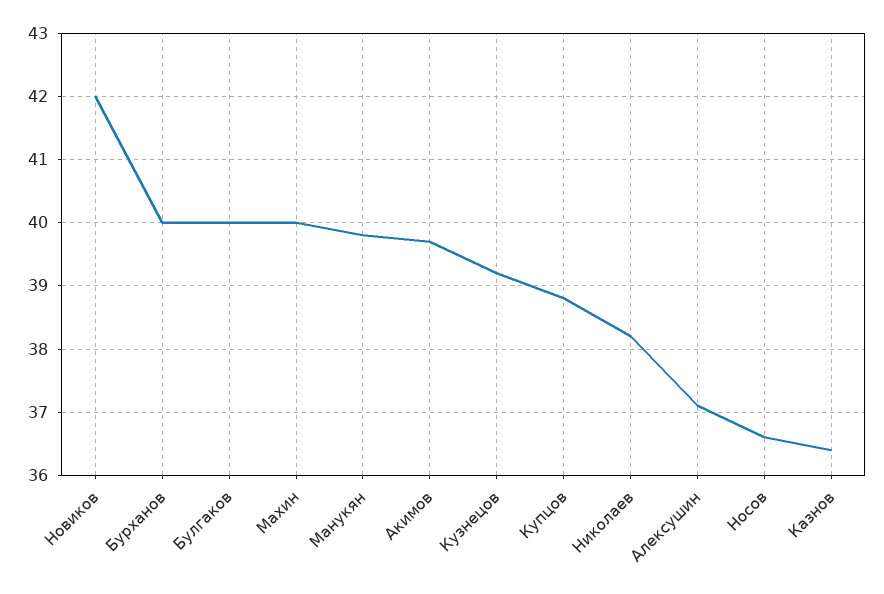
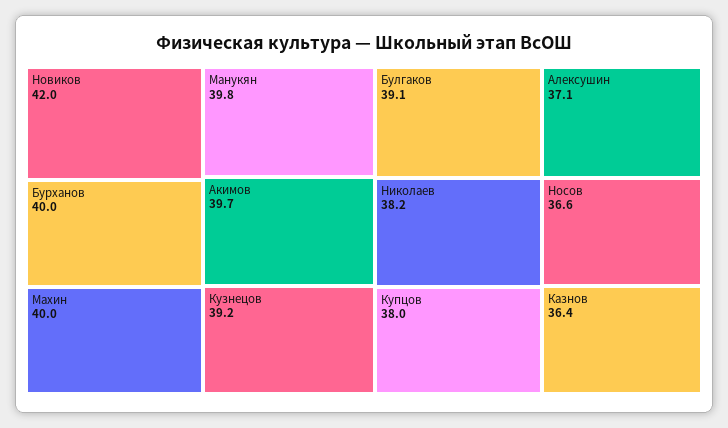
Булгаков: 40 -> 39.1
Купцов: 38.8 -> 38

